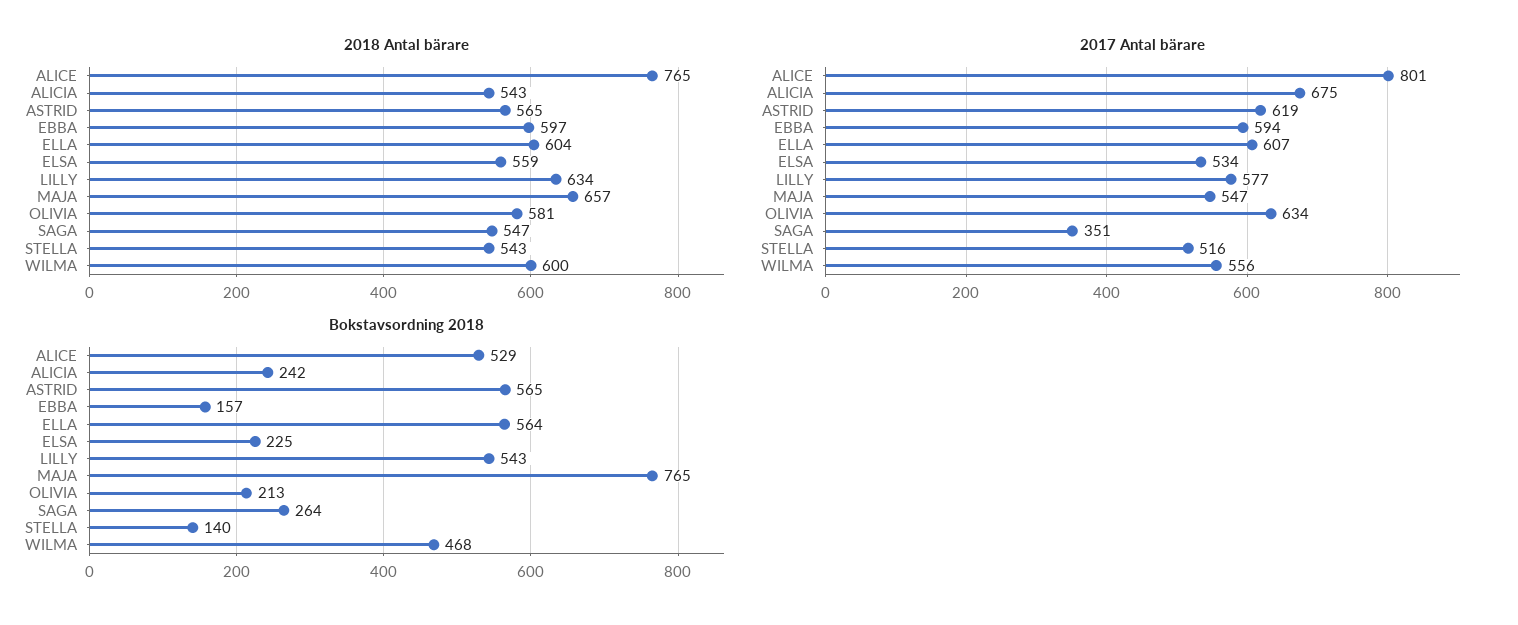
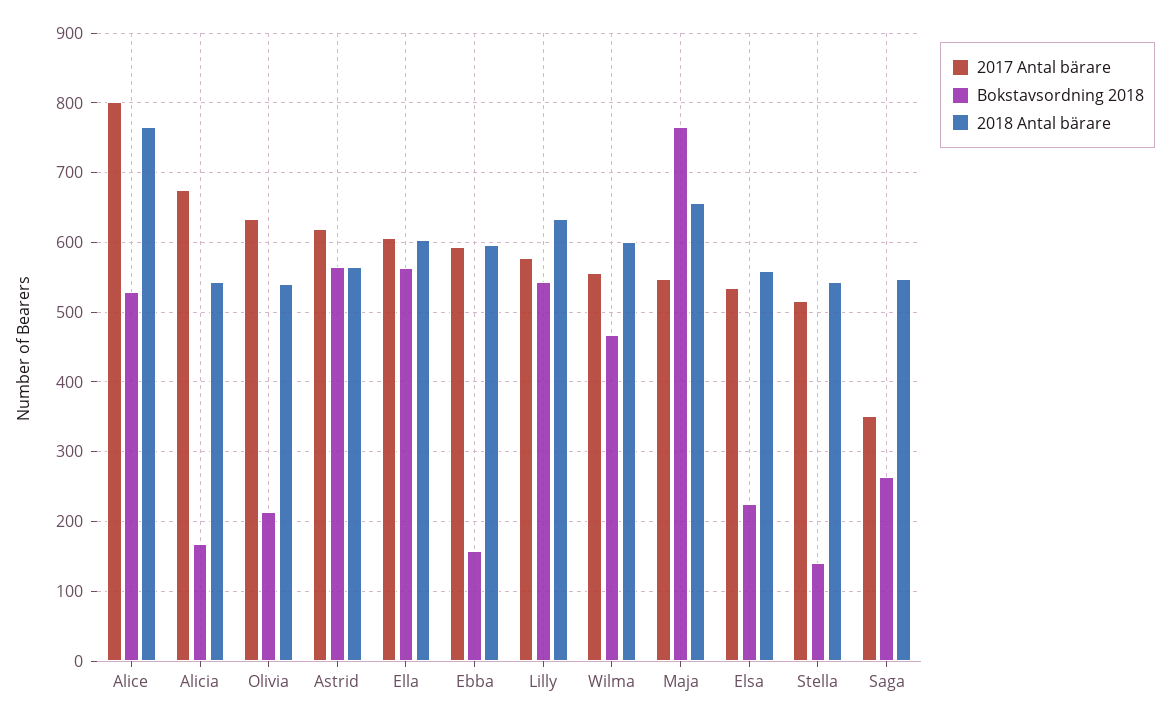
2018 Antal bärare, OLIVIA: 581 -> 540
Bokstavsordning 2018, ALICIA: 242 -> 170

